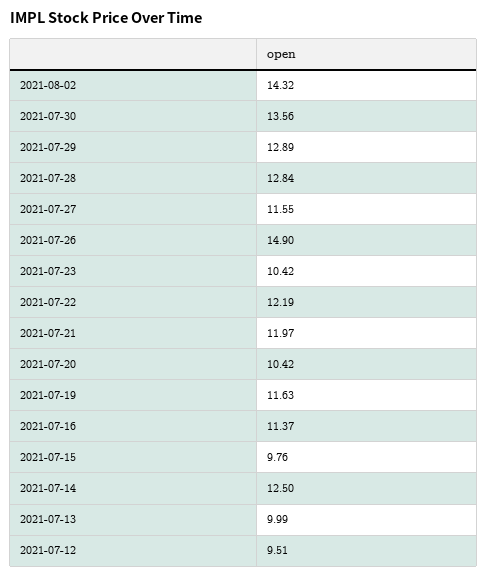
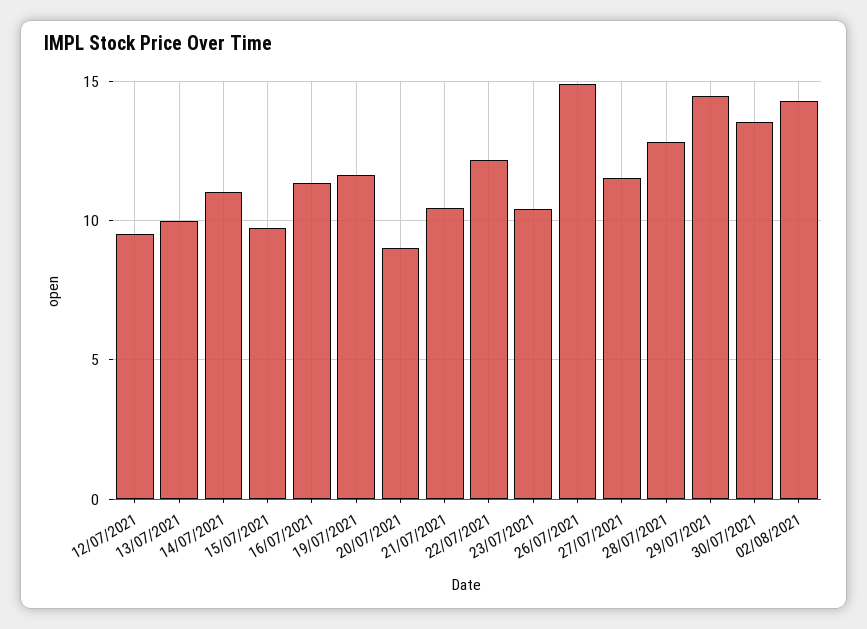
2021-07-29: 12.89 -> 14.5
2021-07-21: 11.97 -> 10.5
2021-07-20: 10.42 -> 9
2021-07-14: 12.5 -> 11

